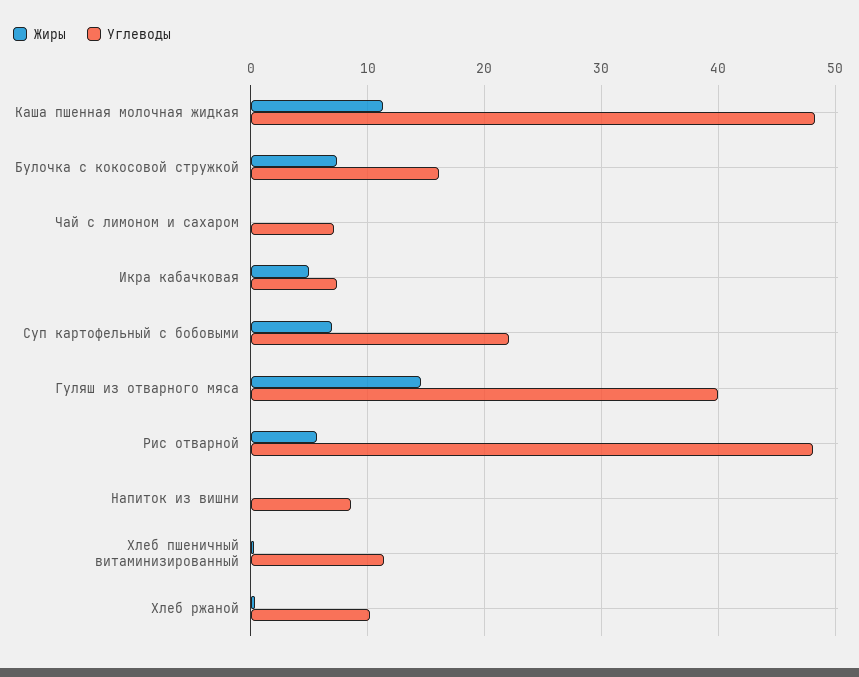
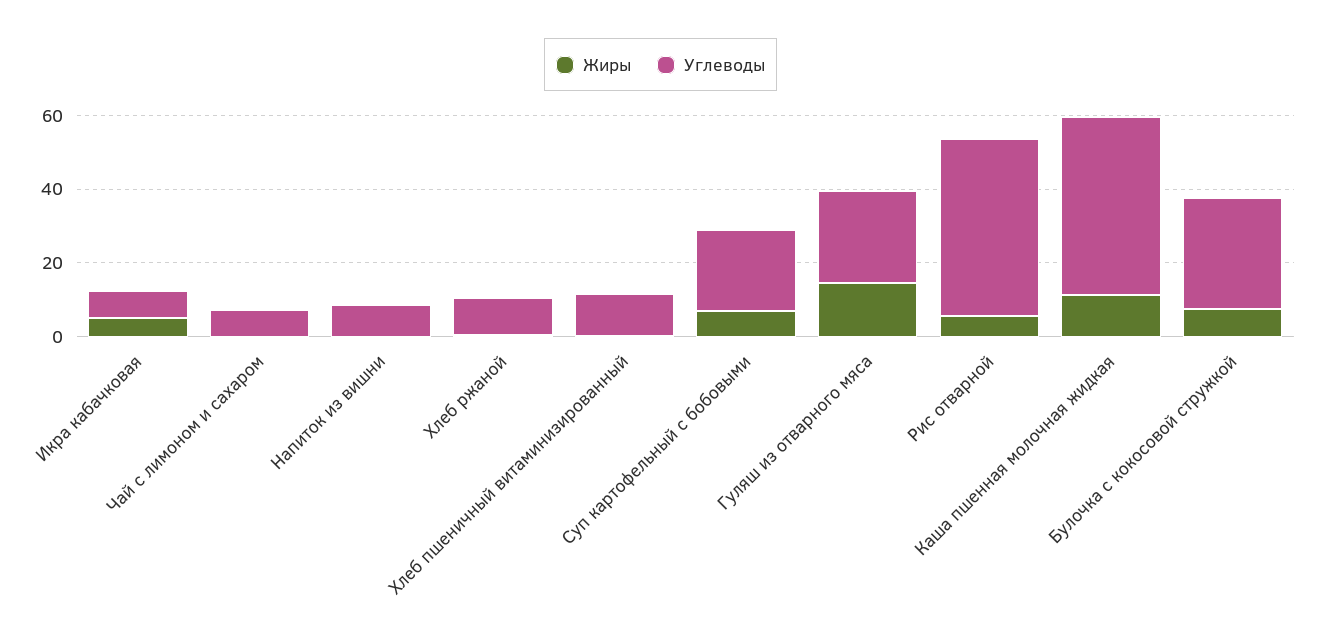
Углеводы, Булочка с кокосовой стружкой: 16 -> 30
Углеводы, Гуляш из отварного мяса: 40 -> 25

